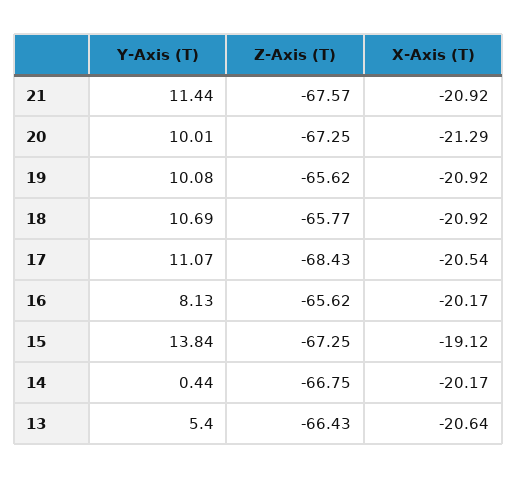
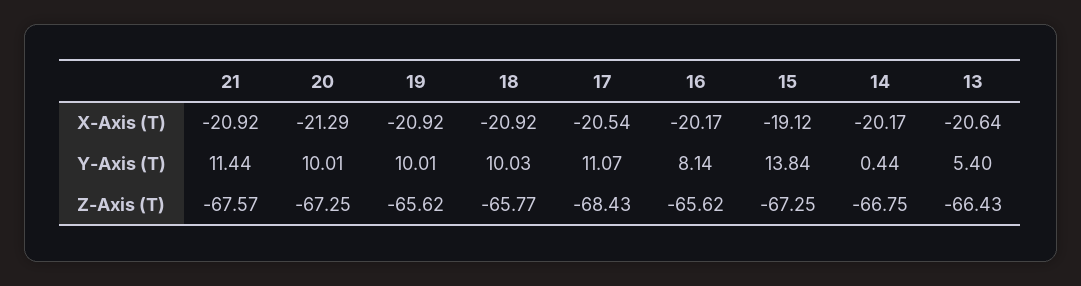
Y-Axis (T), 19: 10.08 -> 10.01
Y-Axis (T), 18: 10.69 -> 10.03
Y-Axis (T), 16: 8.13 -> 8.14

